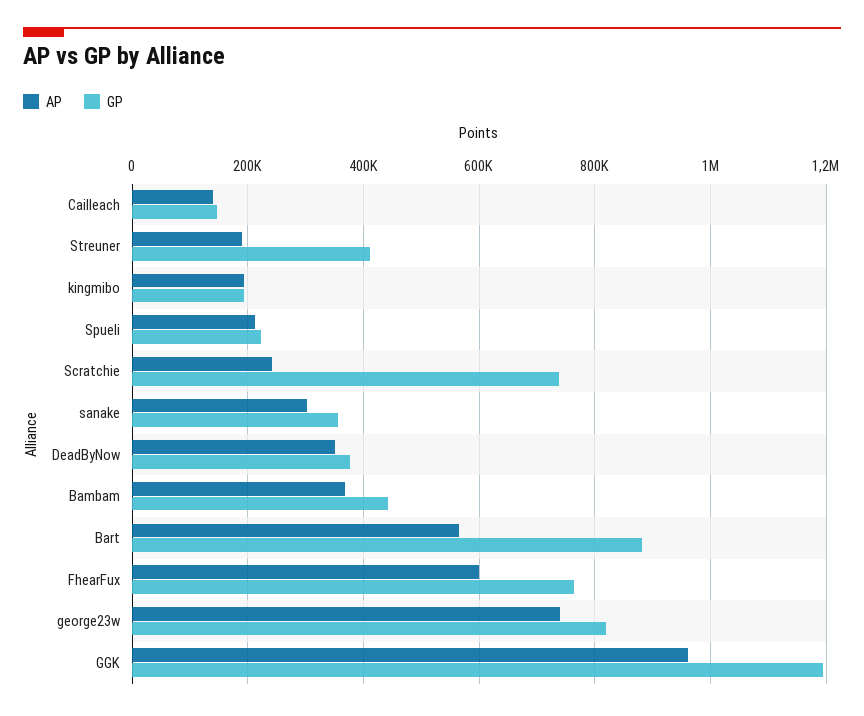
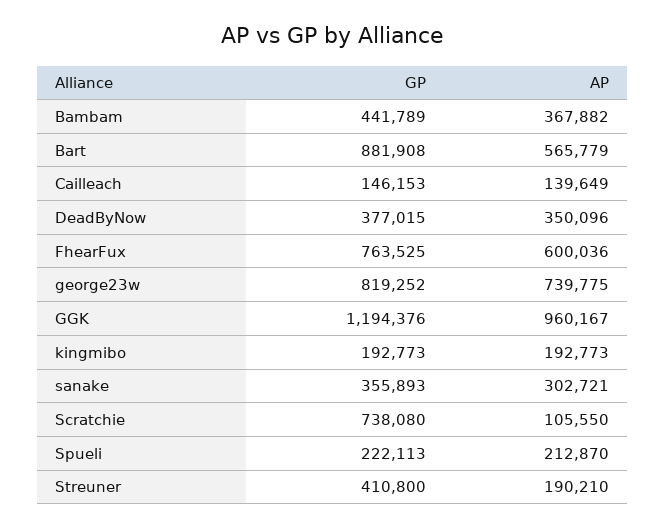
AP, Scratchie: 240000 -> 105550

